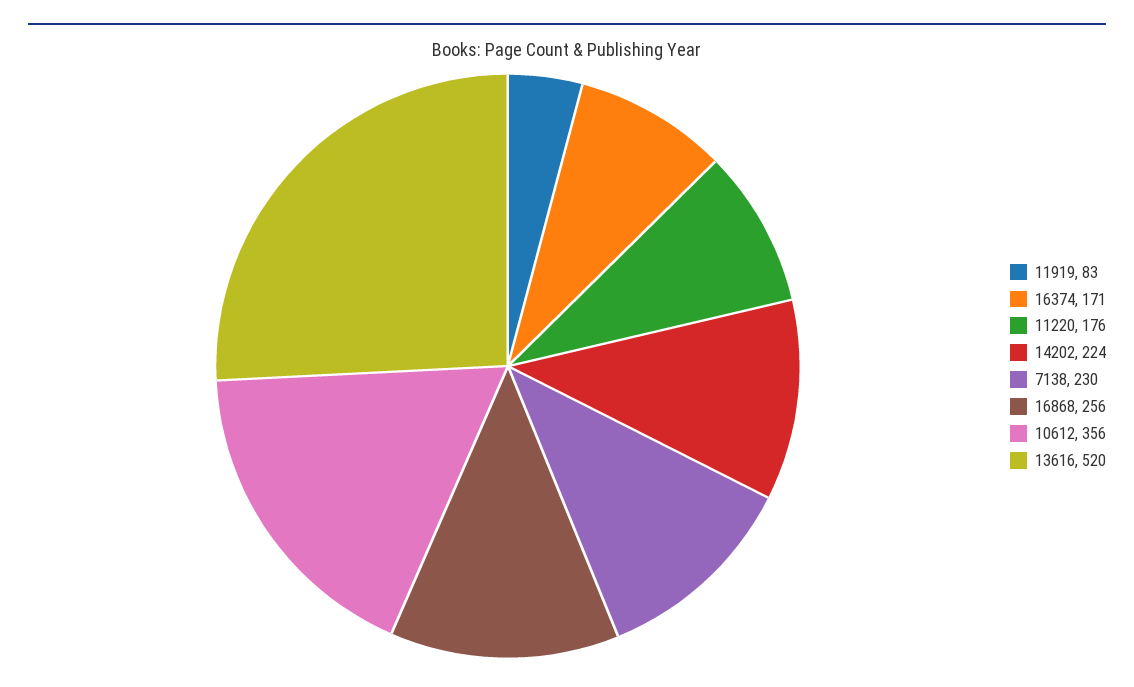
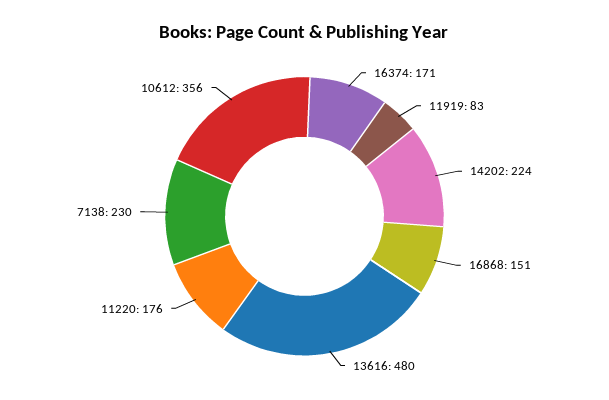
16868: 256 -> 151
13616: 520 -> 480

